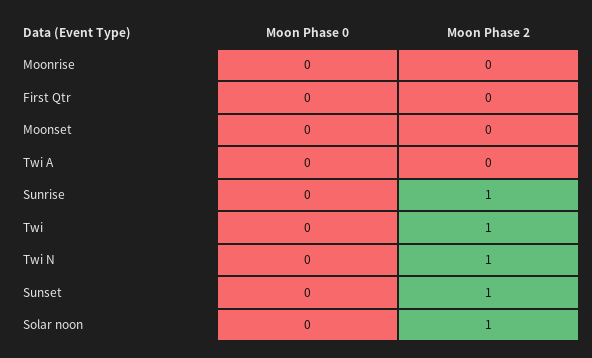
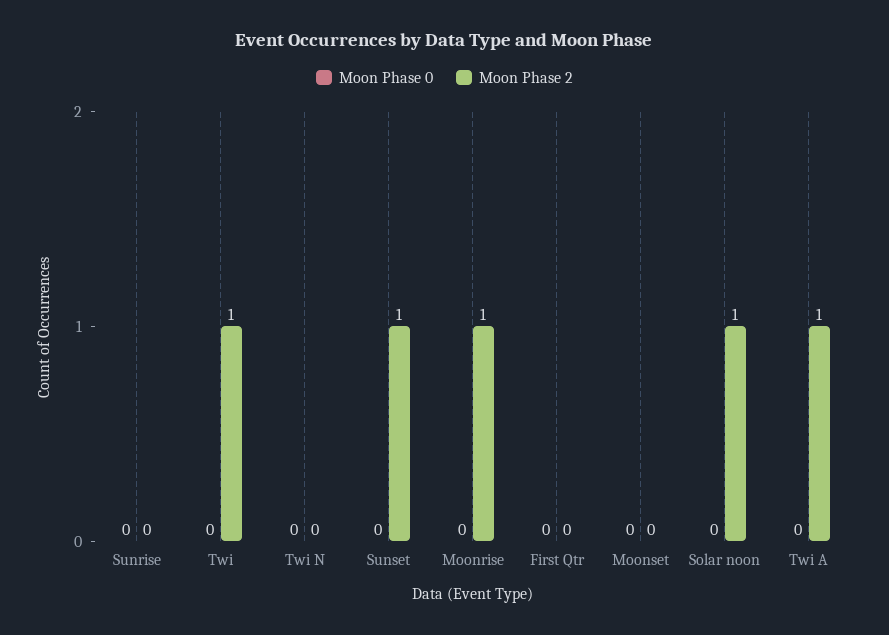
Moon Phase 2, Moonrise: 0 -> 1
Moon Phase 2, Twi A: 0 -> 1
Moon Phase 2, Sunrise: 1 -> 0
Moon Phase 2, Twi N: 1 -> 0

